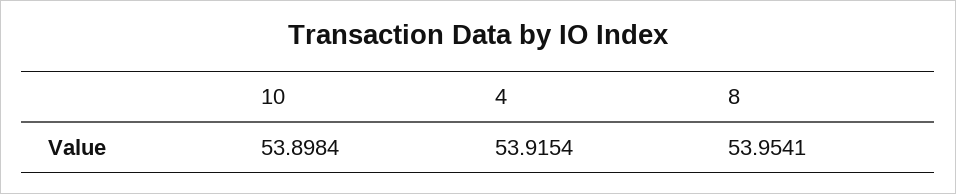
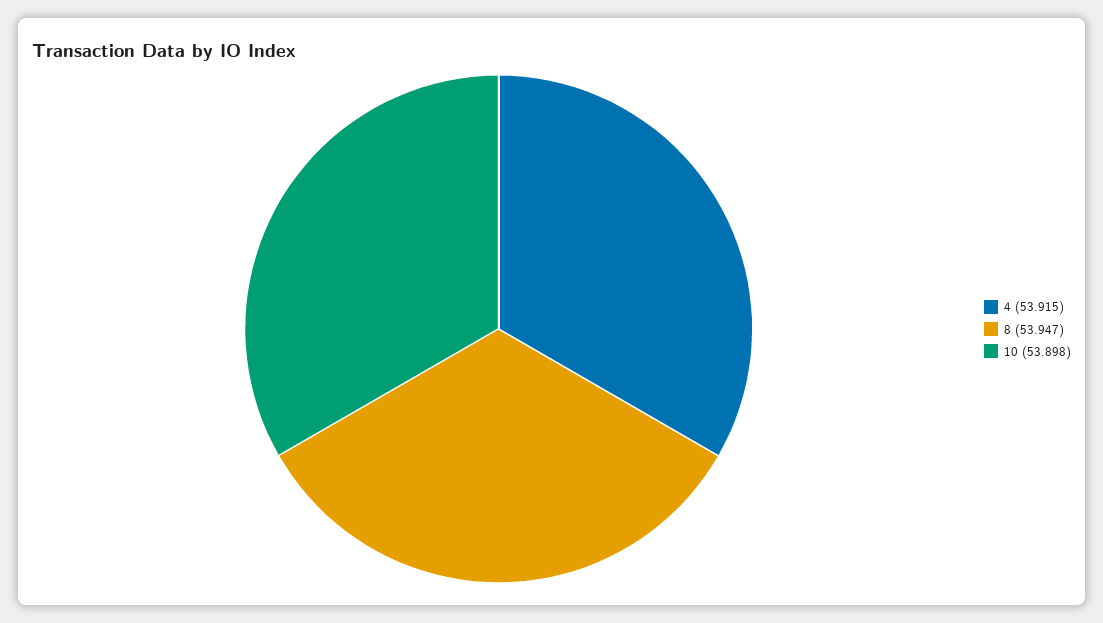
8: 53.9541 -> 53.947

